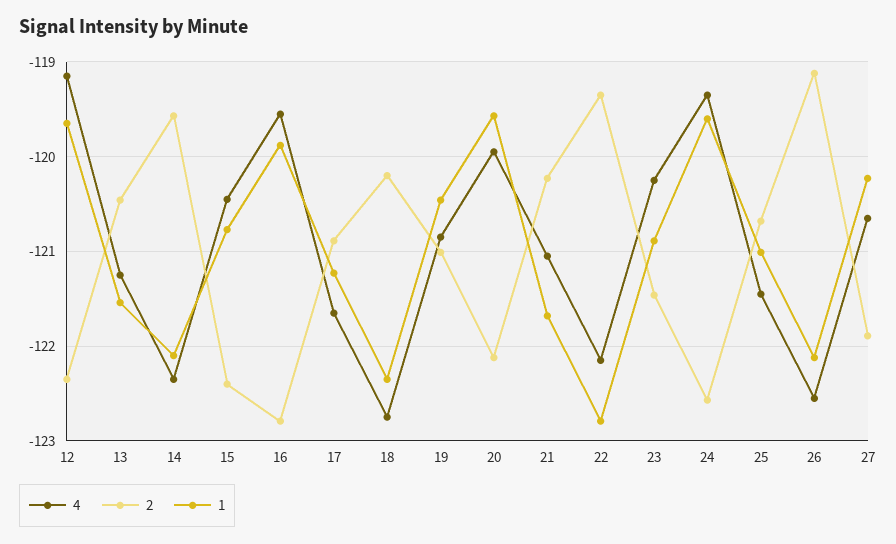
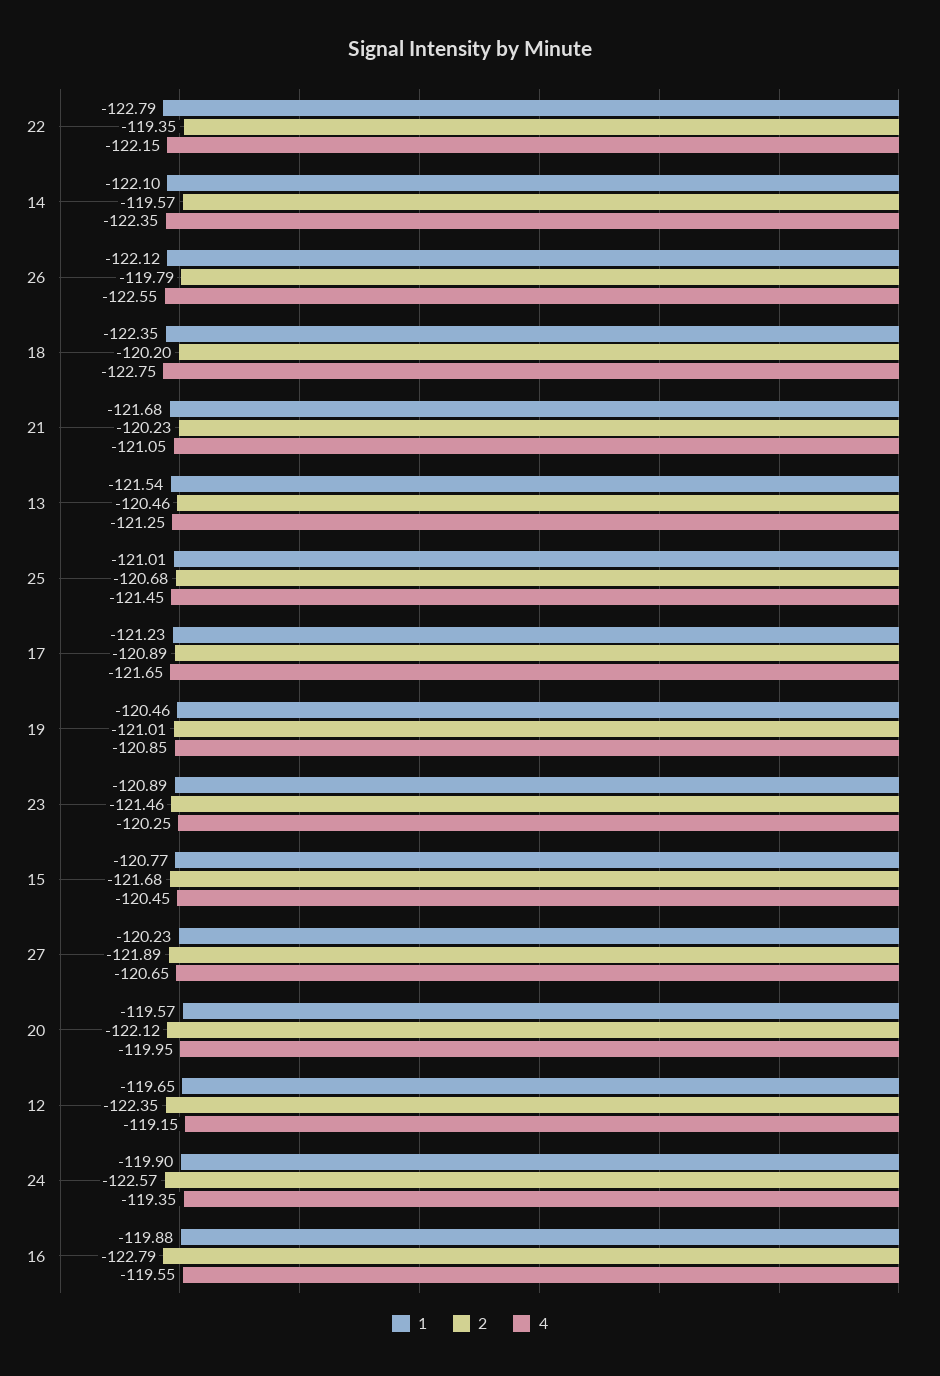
2, 15: -122.4 -> -121.68
1, 24: -119.6 -> -119.9
2, 26: -119.1 -> -119.79

